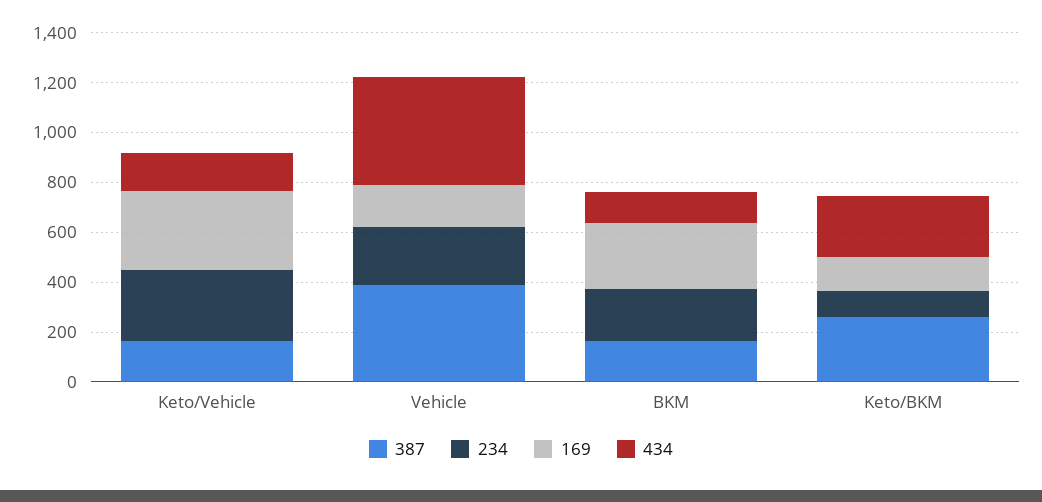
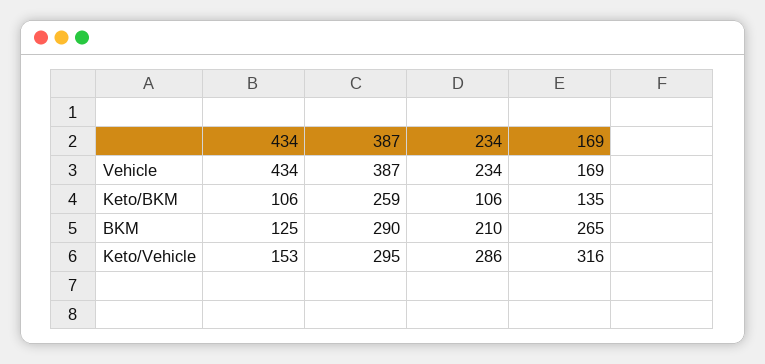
387, Keto/Vehicle: 150 -> 295
387, BKM: 150 -> 290
434, Keto/BKM: 250 -> 106

